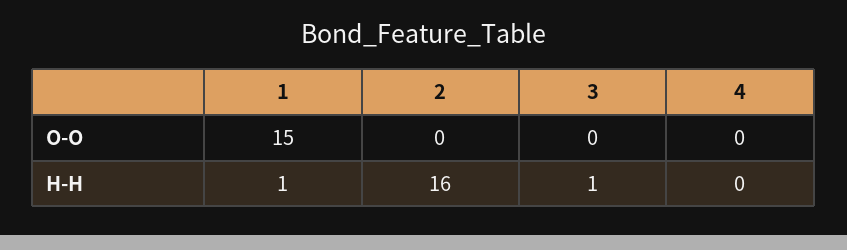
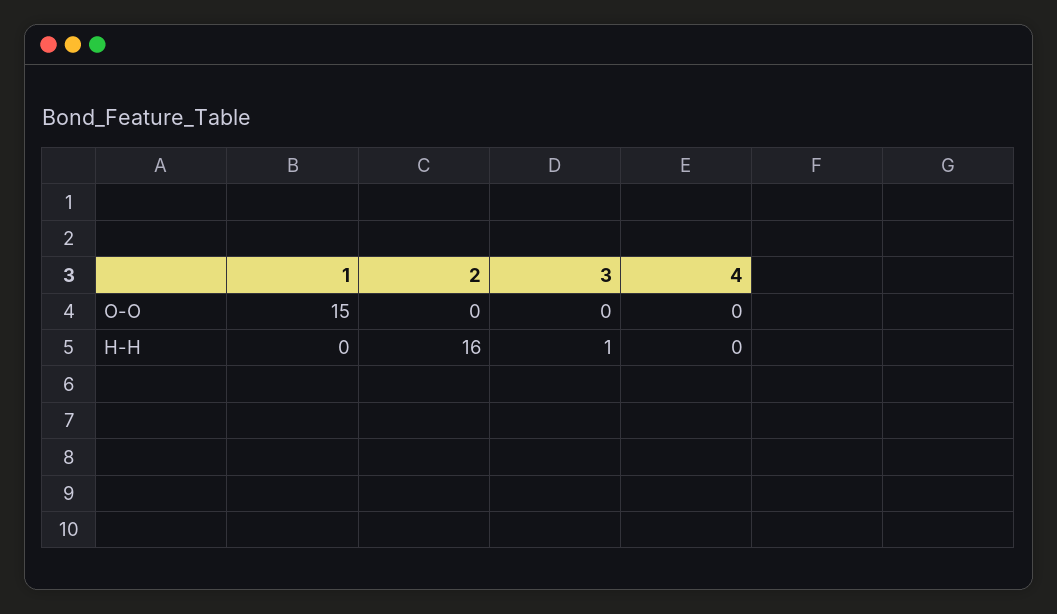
1, H-H: 1 -> 0

